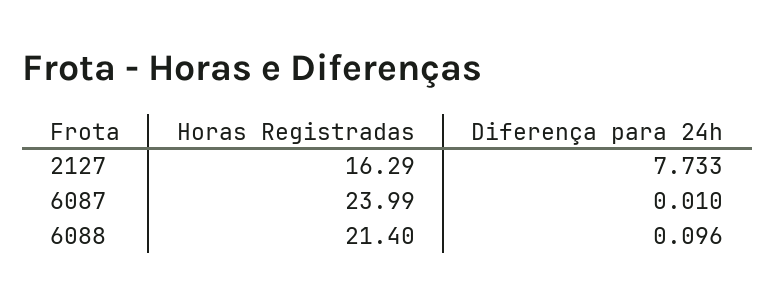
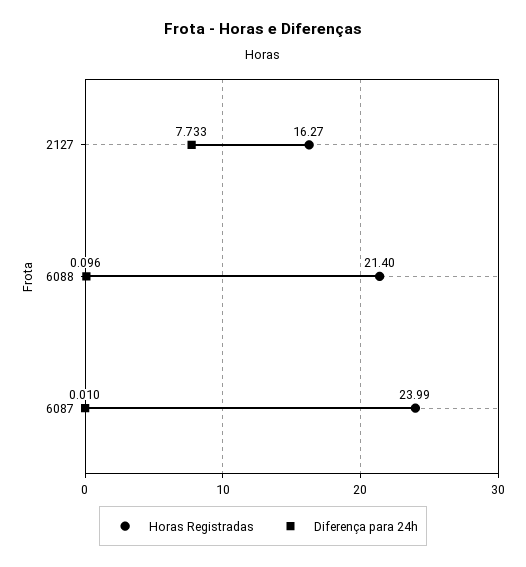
Horas Registradas, 2127: 16.29 -> 16.27

